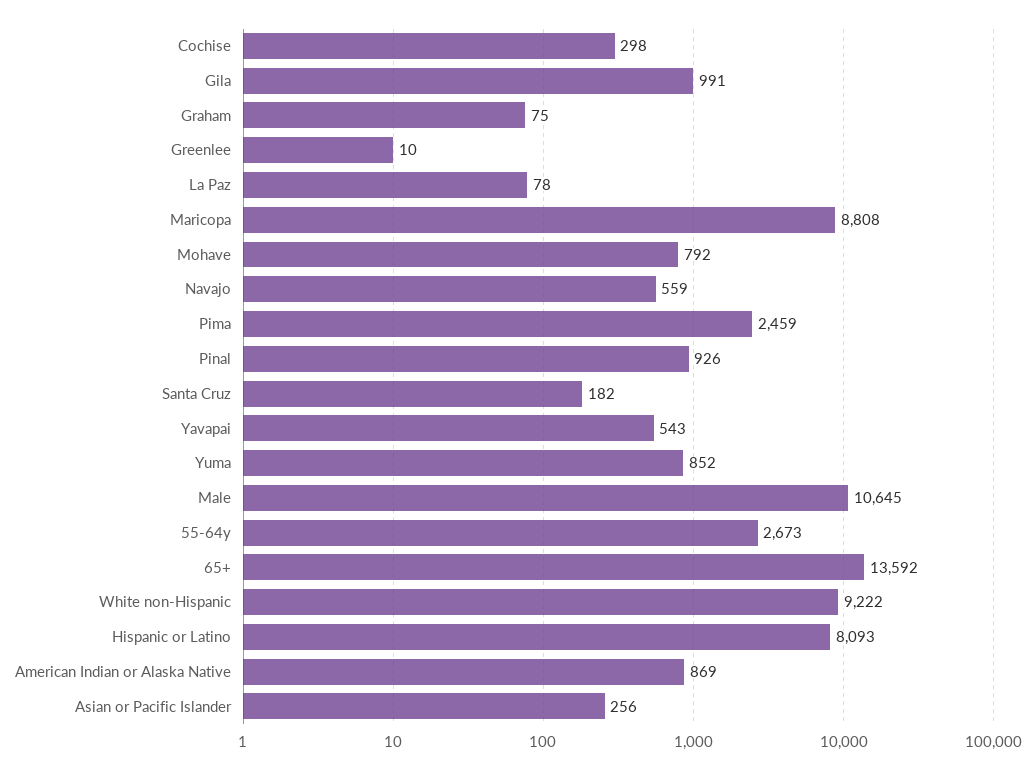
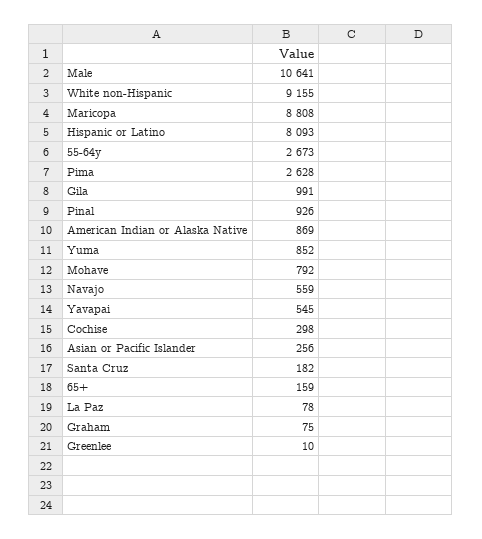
Pima: 2459 -> 2628
Yavapai: 543 -> 545
Male: 10645 -> 10641
65+: 13592 -> 159
White non-Hispanic: 9222 -> 9155

